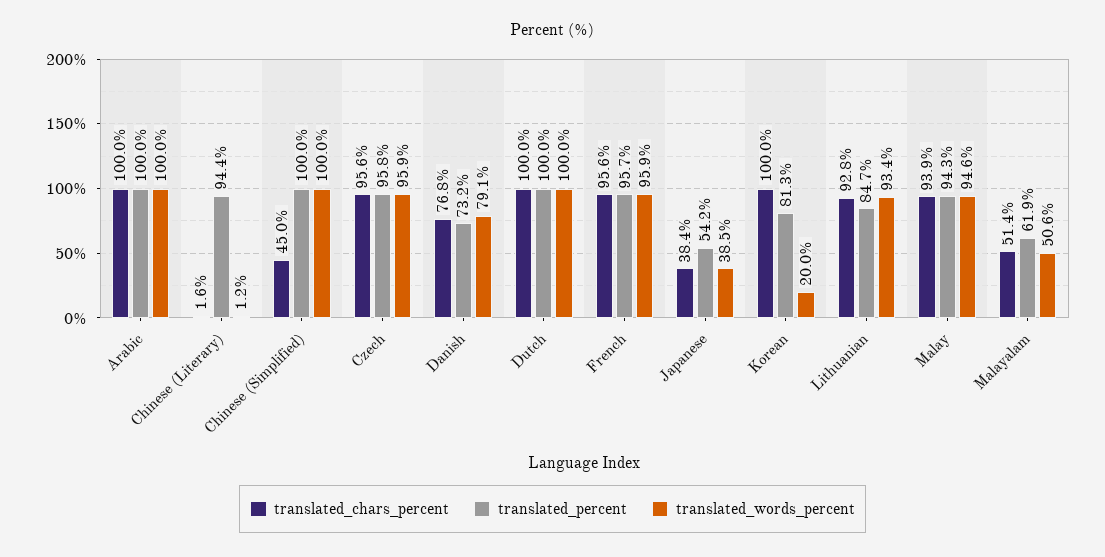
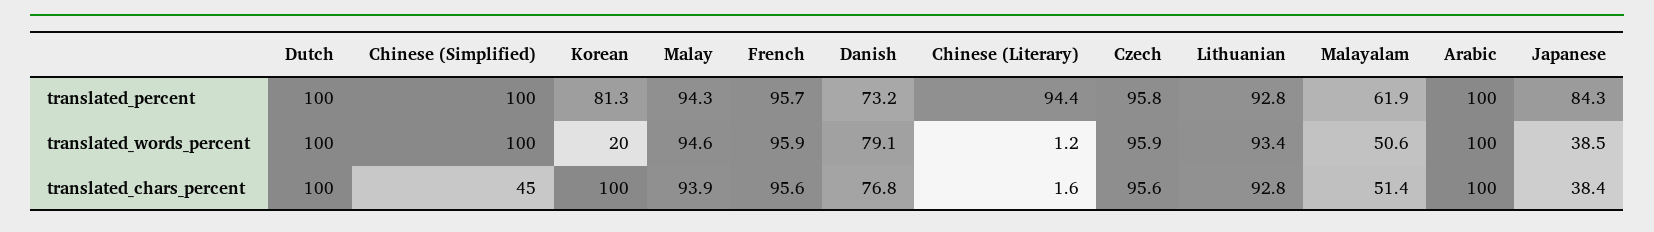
translated_percent, Japanese: 54.2 -> 84.3
translated_percent, Lithuanian: 84.7 -> 92.8

